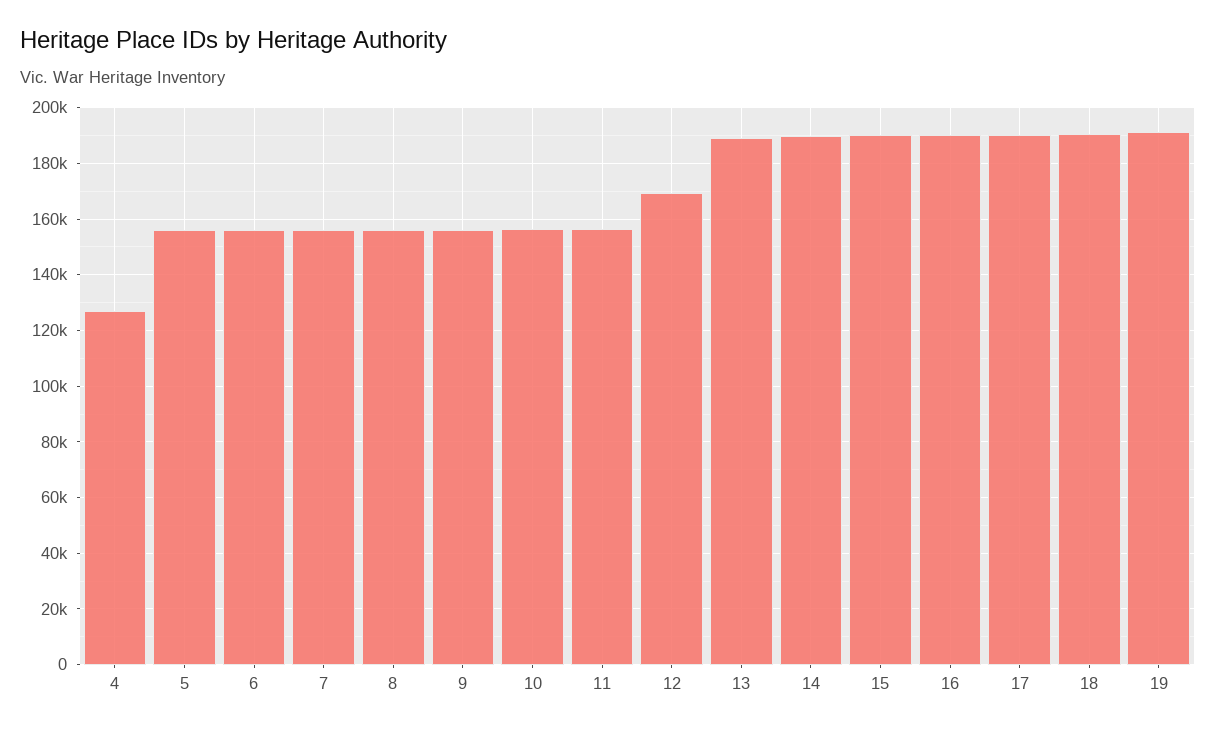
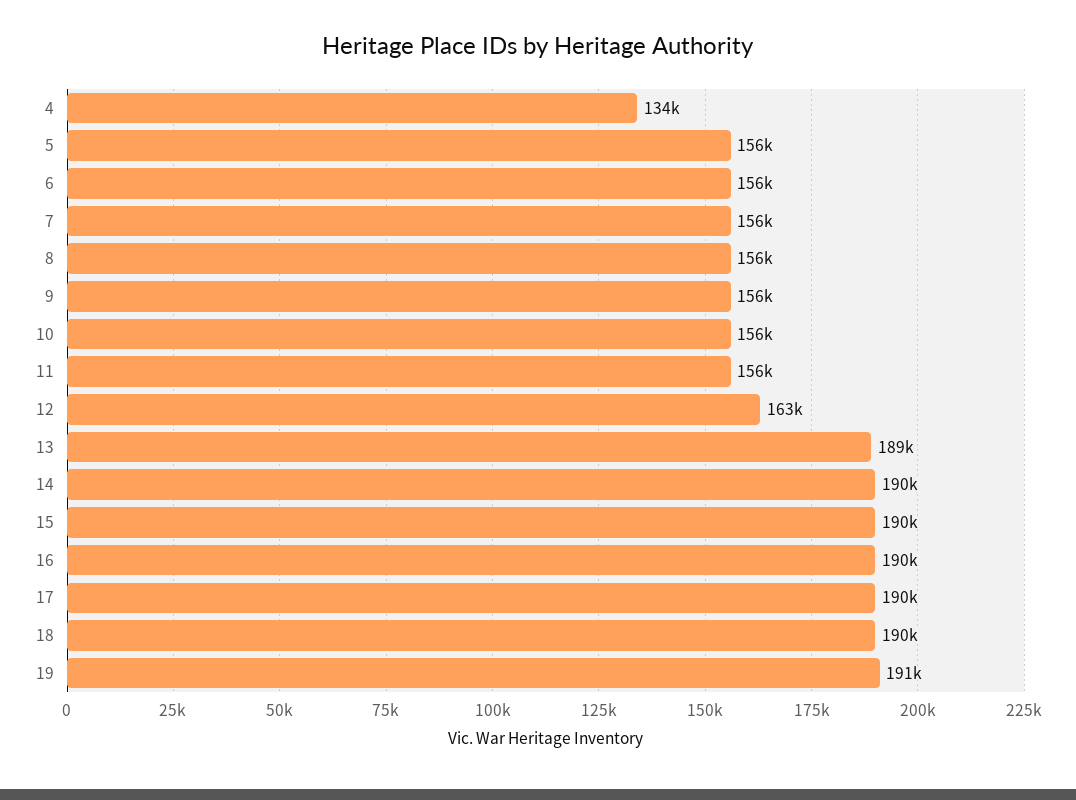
4: 127500 -> 134000
12: 170000 -> 163000

